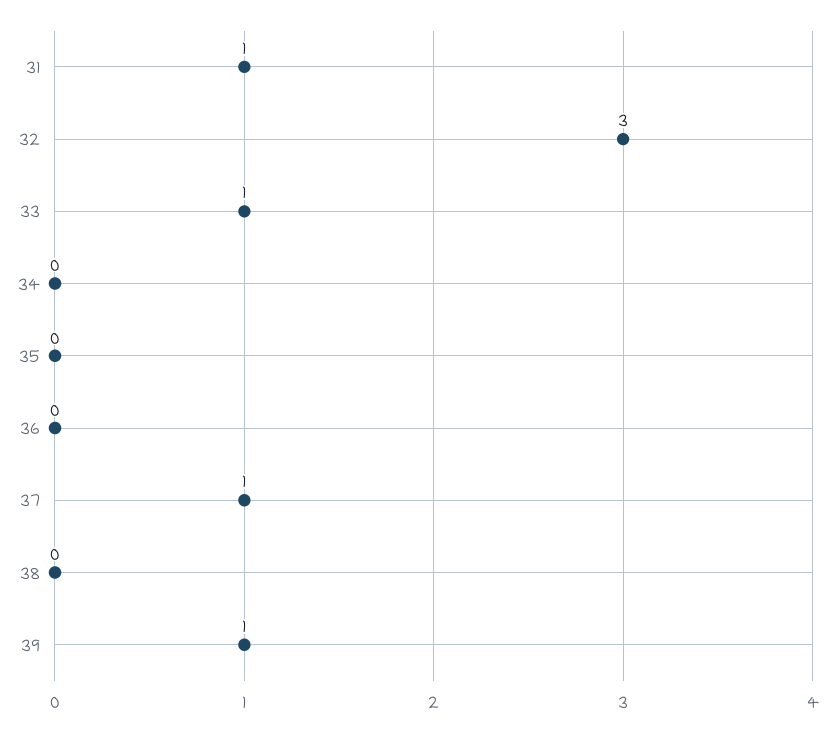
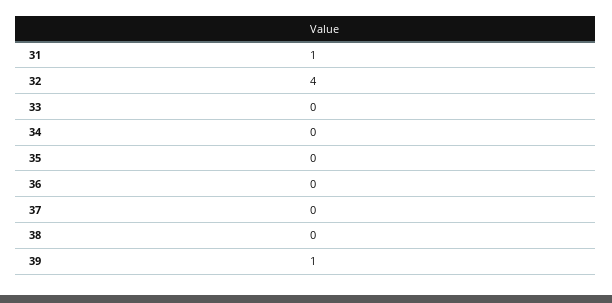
32: 3 -> 4
33: 1 -> 0
37: 1 -> 0

